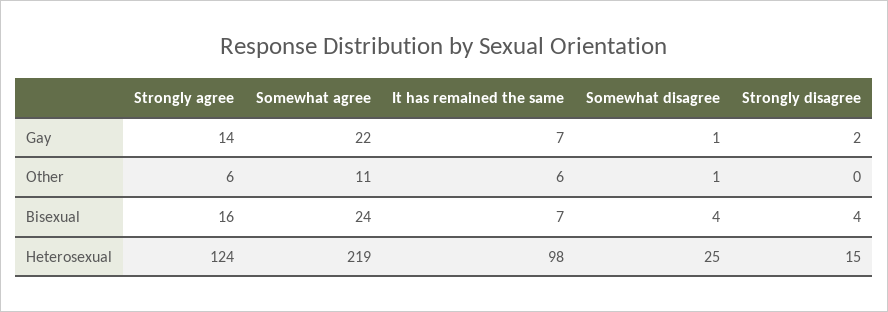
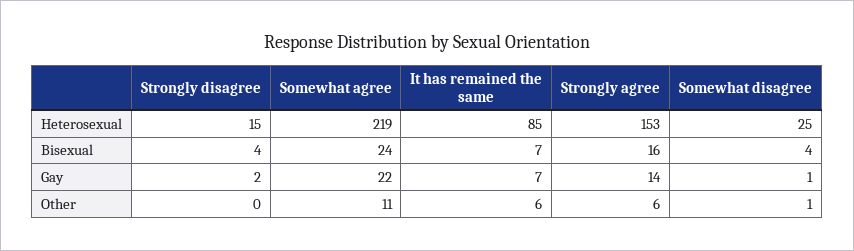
Strongly agree, Heterosexual: 124 -> 153
It has remained the same, Heterosexual: 98 -> 85

